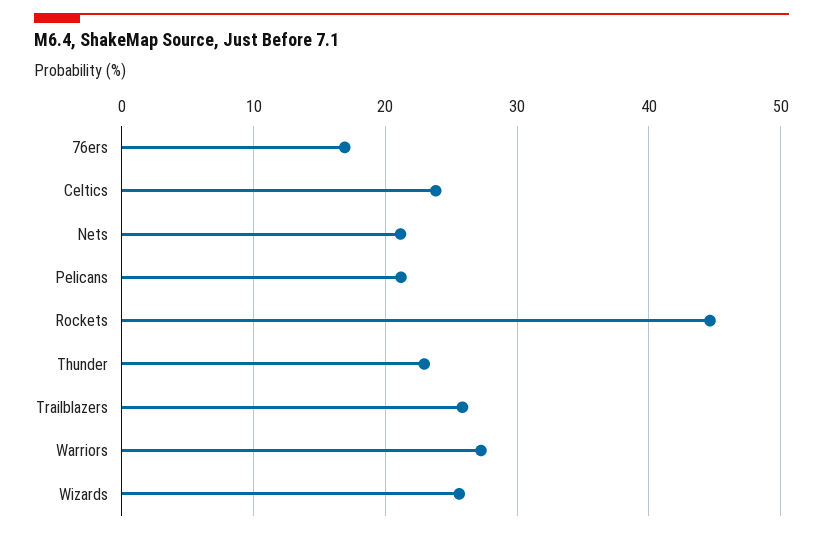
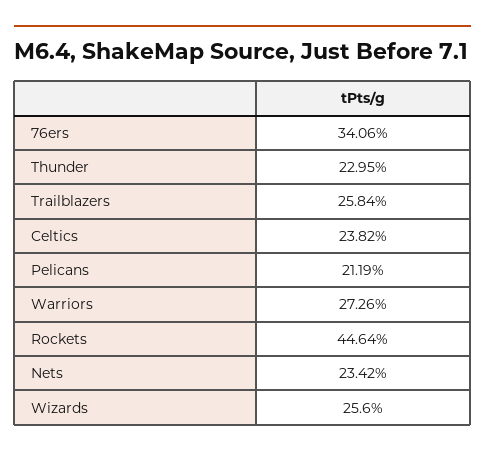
76ers: 17 -> 34.06
Nets: 21 -> 23.42

